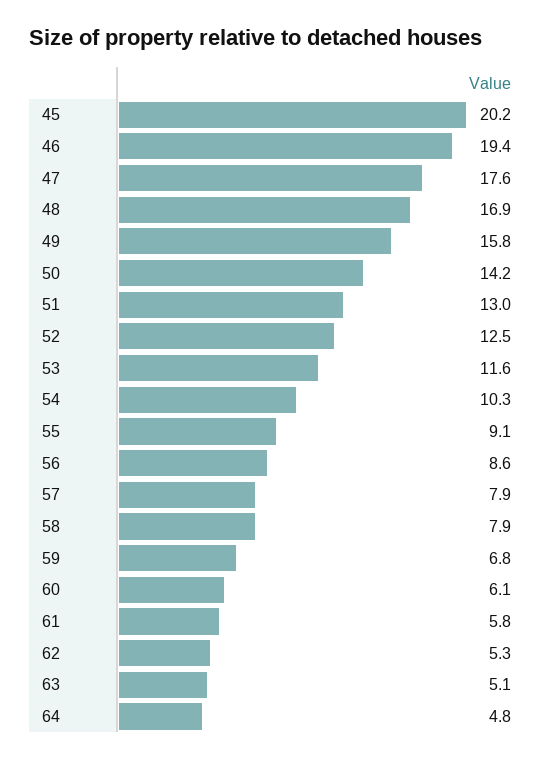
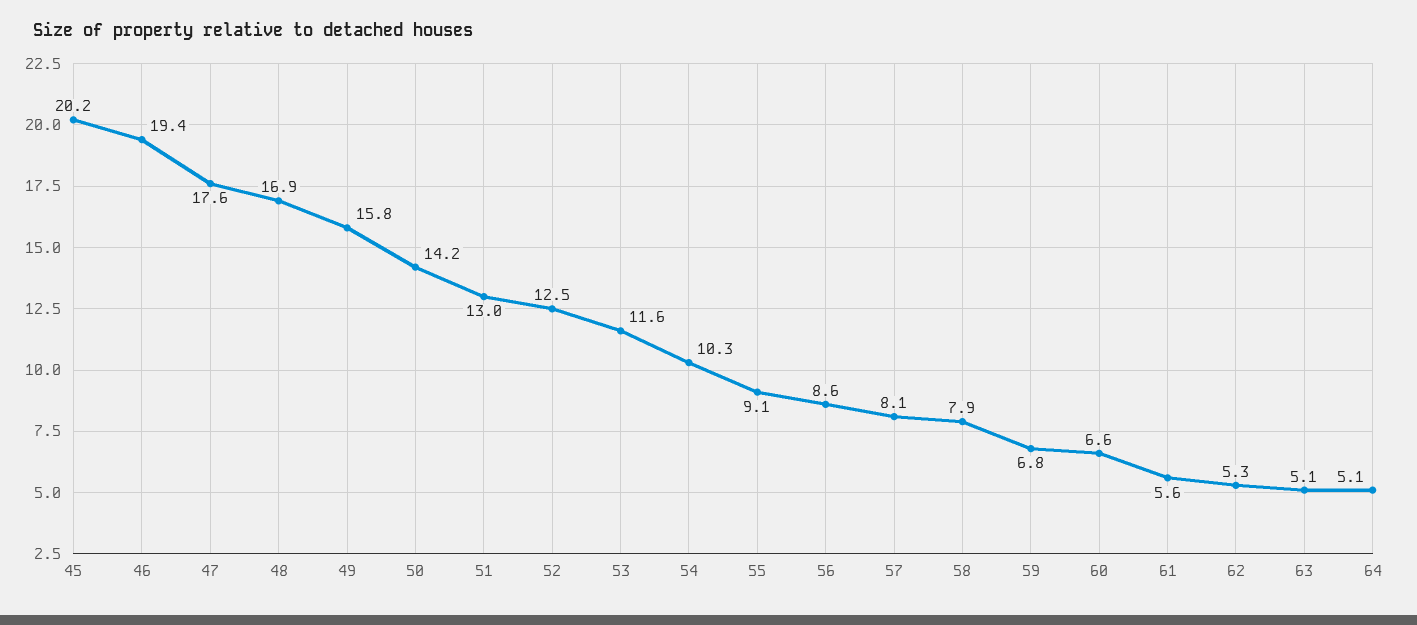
57: 7.9 -> 8.1
60: 6.1 -> 6.6
61: 5.8 -> 5.6
64: 4.8 -> 5.1

